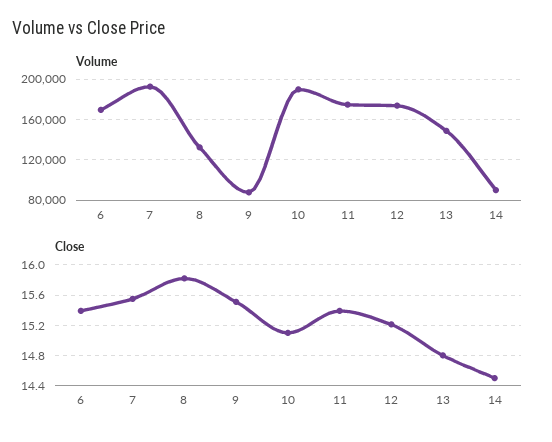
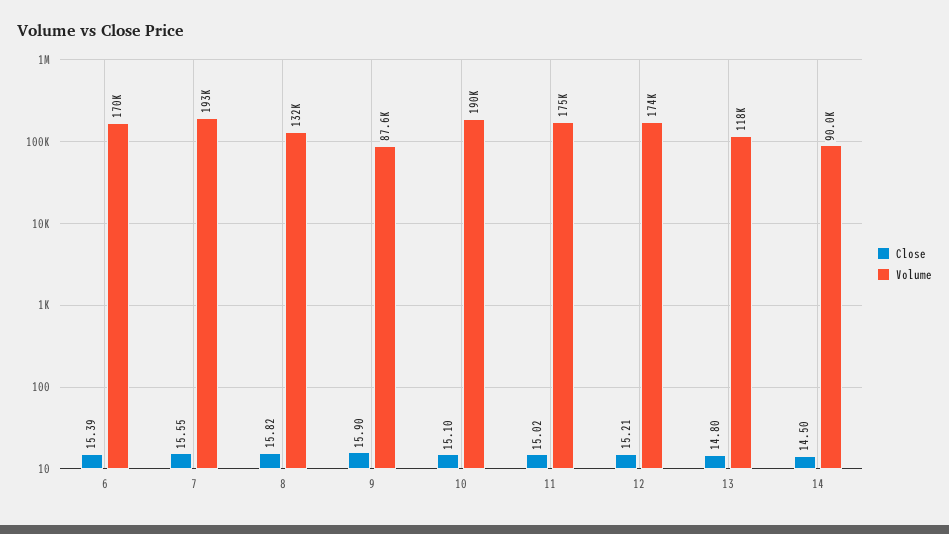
Volume, 13: 150000 -> 118000
Close, 9: 15.5 -> 15.9
Close, 11: 15.4 -> 15.02

